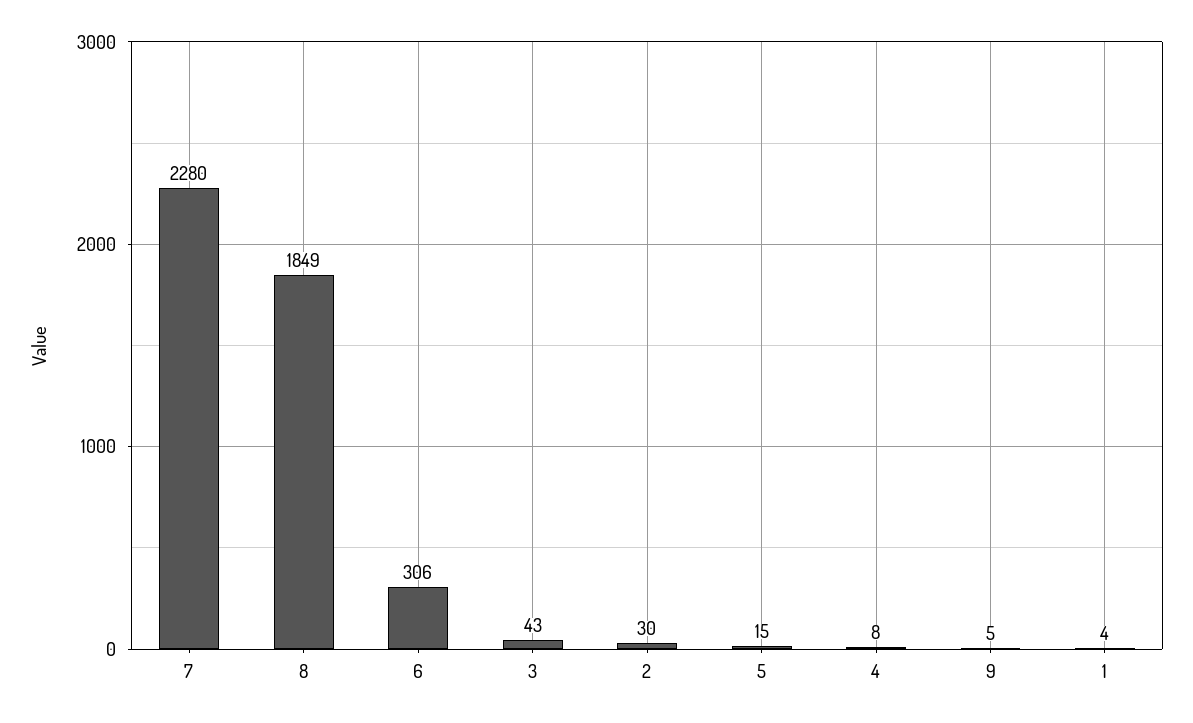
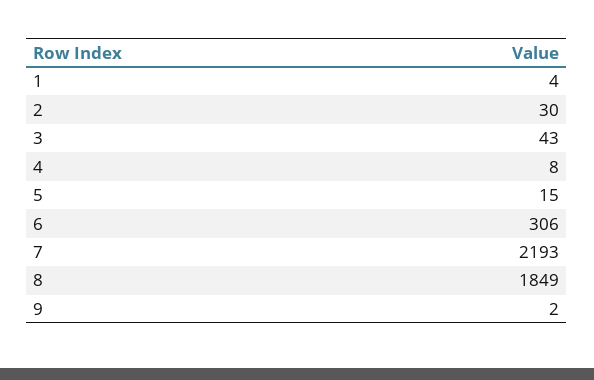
7: 2280 -> 2193
9: 5 -> 2

